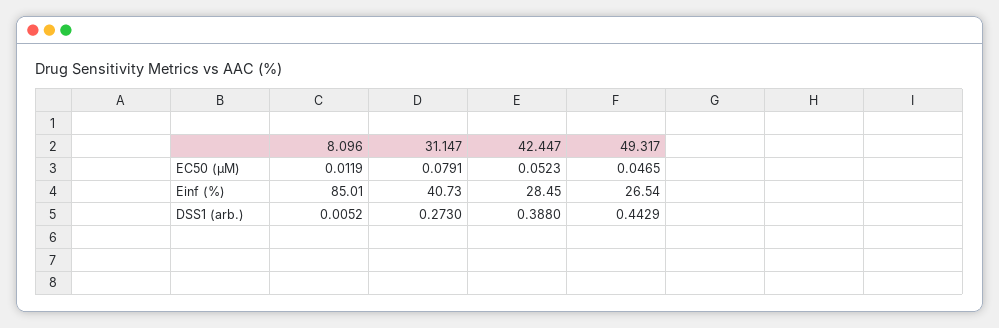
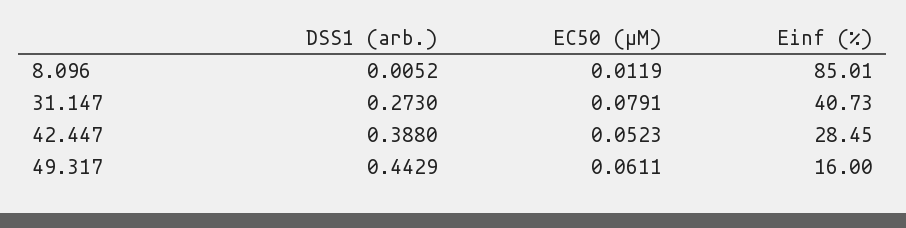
49.317, EC50 (µM): 0.0465 -> 0.0611
49.317, Einf (%): 26.54 -> 16

